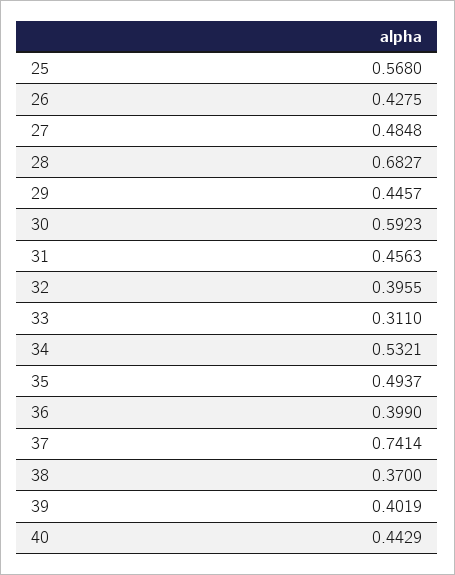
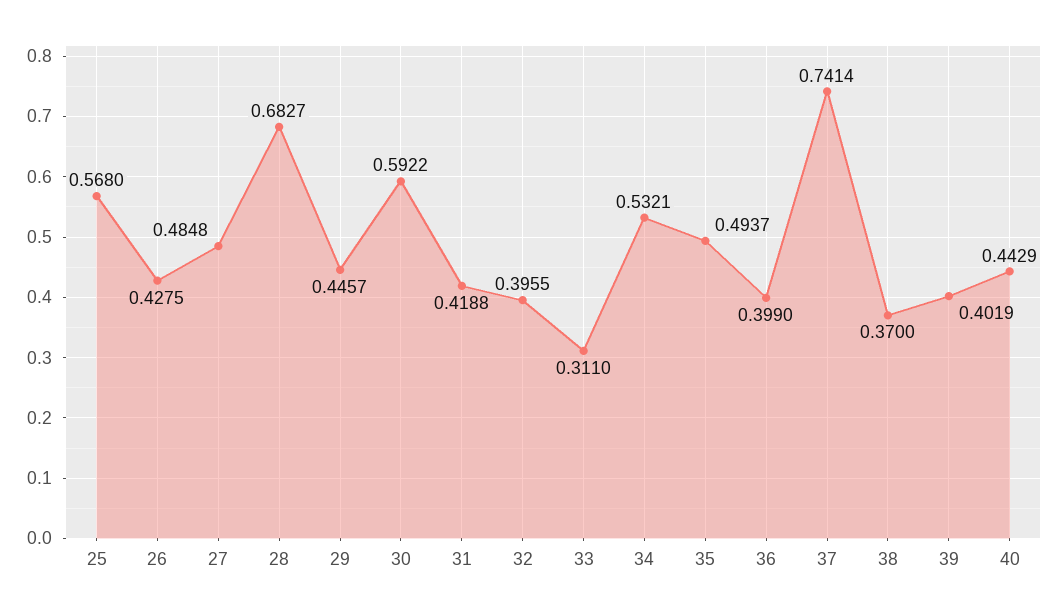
30: 0.5923 -> 0.5922
31: 0.4563 -> 0.4188

